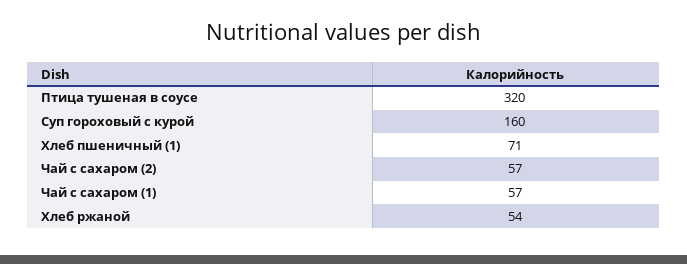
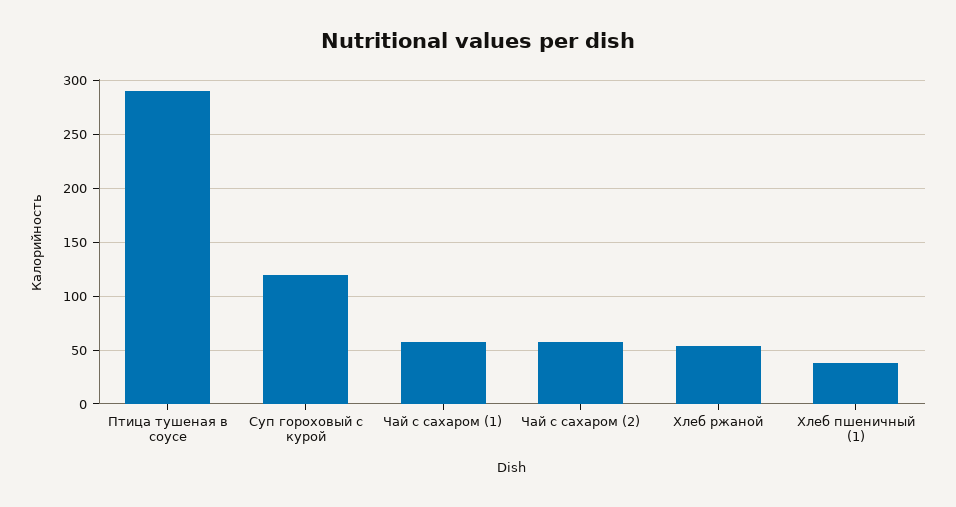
Птица тушеная в соусе: 320 -> 290
Суп гороховый с курой: 160 -> 120
Хлеб пшеничный (1): 71 -> 40

